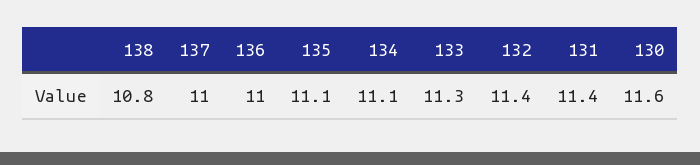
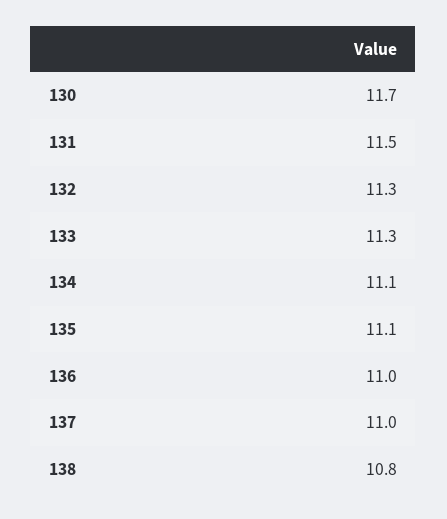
132: 11.4 -> 11.3
131: 11.4 -> 11.5
130: 11.6 -> 11.7

